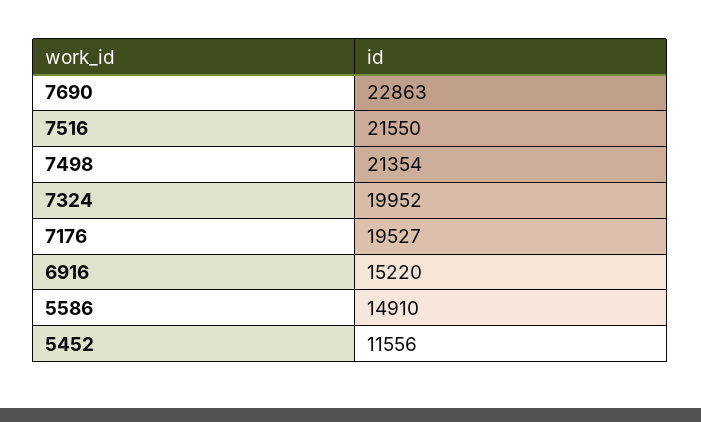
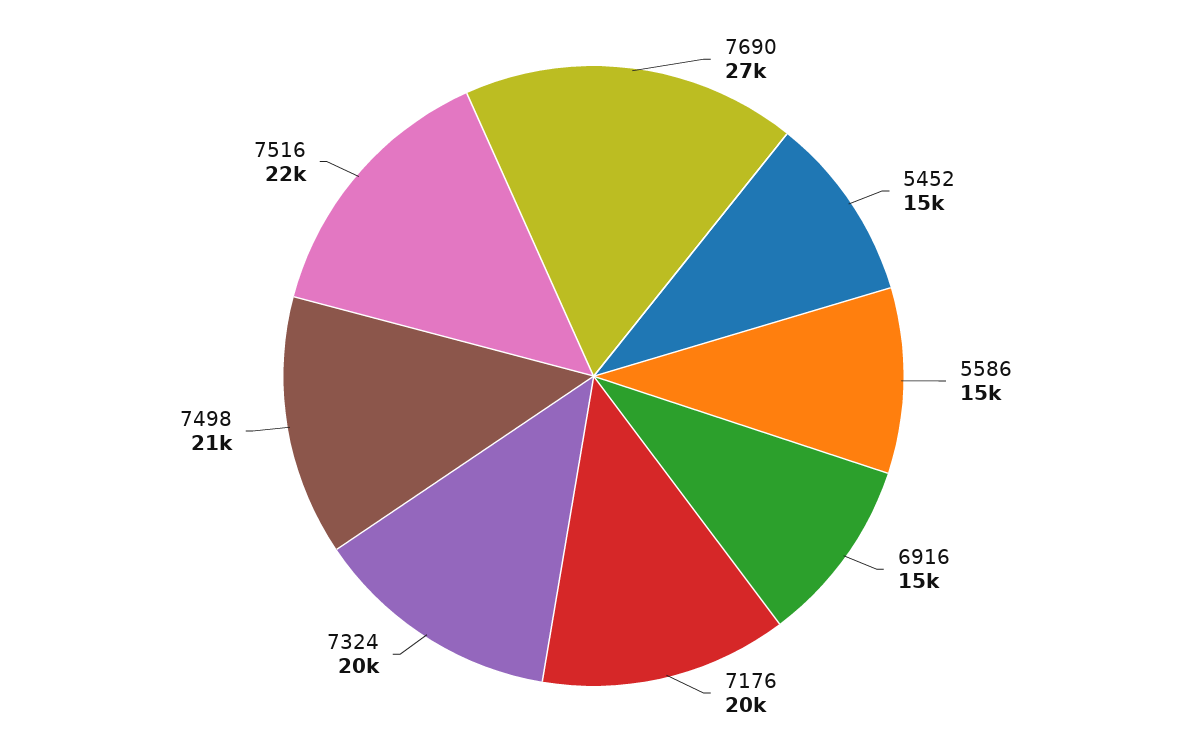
7690: 22863 -> 27000
5452: 11556 -> 15000

